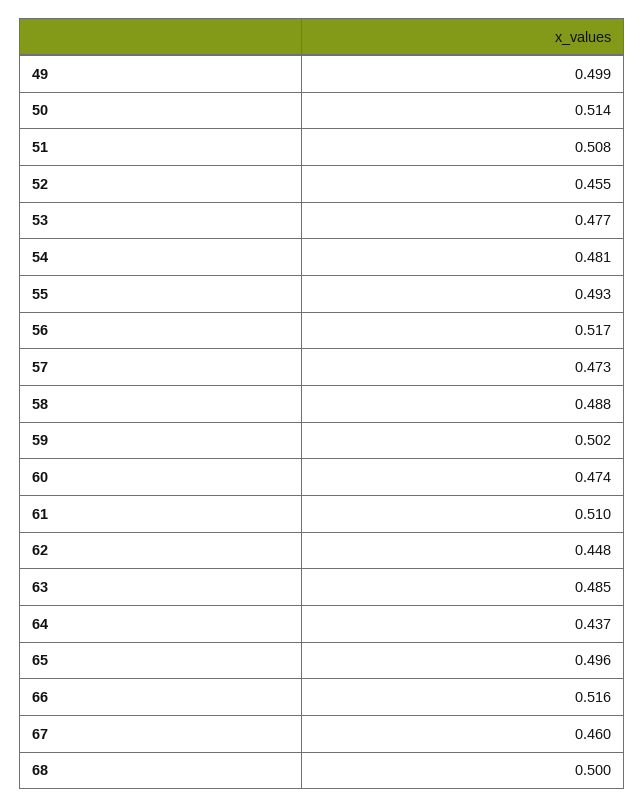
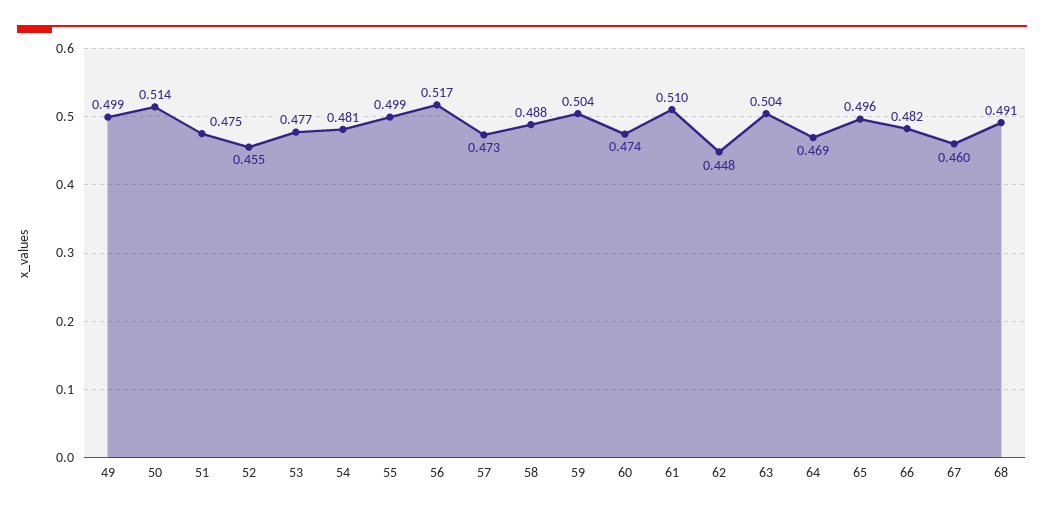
51: 0.508 -> 0.475
55: 0.493 -> 0.499
59: 0.502 -> 0.504
63: 0.485 -> 0.504
64: 0.437 -> 0.469
66: 0.516 -> 0.482
68: 0.5 -> 0.491

